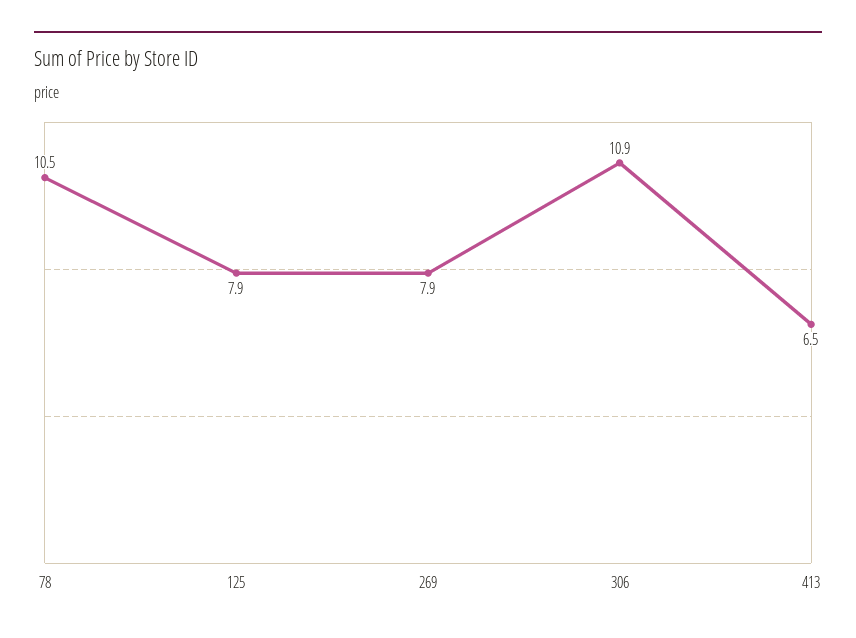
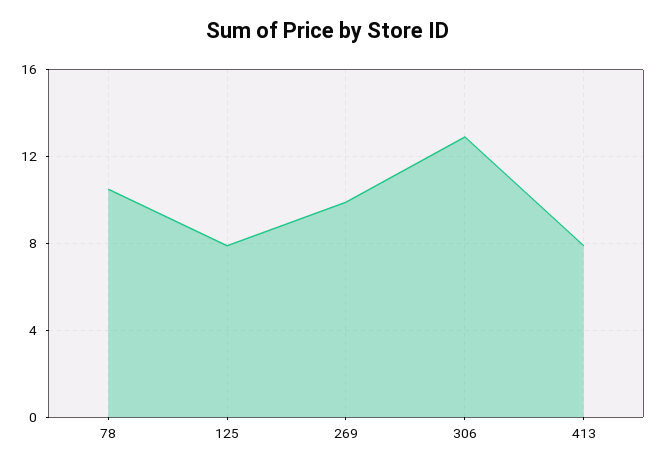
269: 7.9 -> 10
306: 10.9 -> 13
413: 6.5 -> 8

